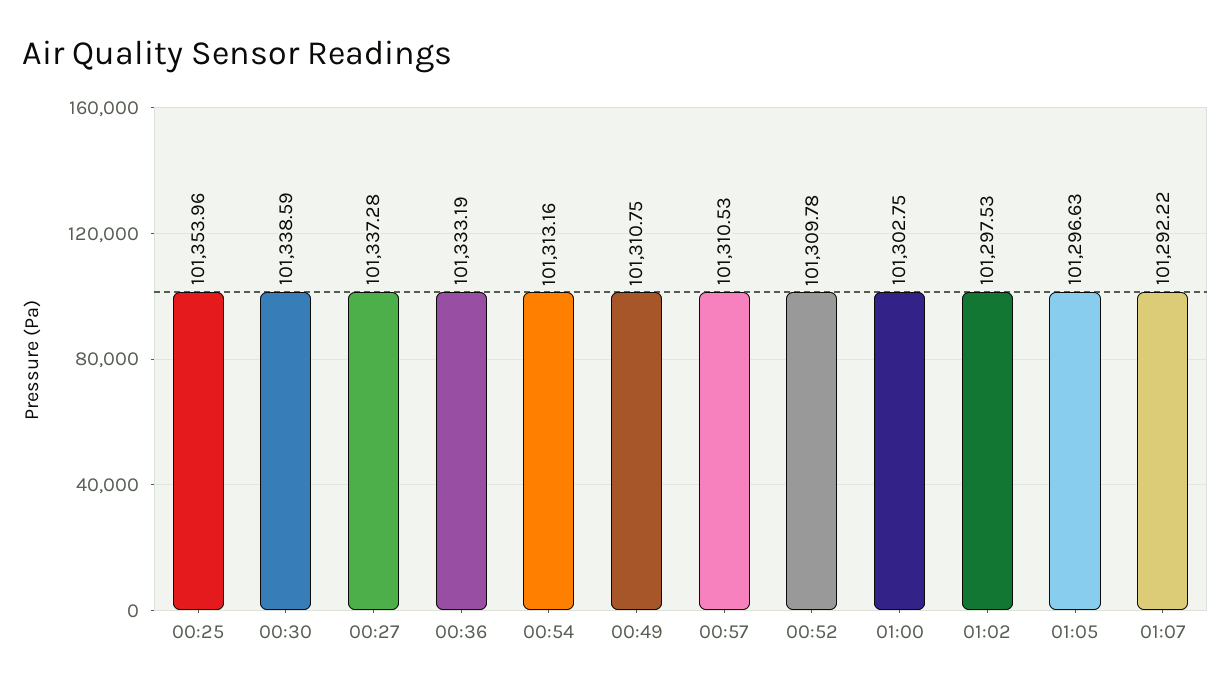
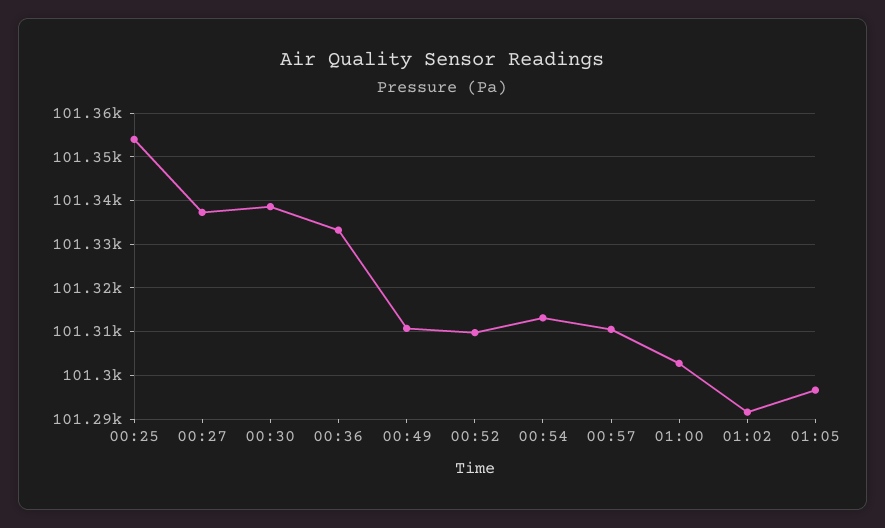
01:02: 101297.53 -> 101292
01:07: 101292.22 -> none

